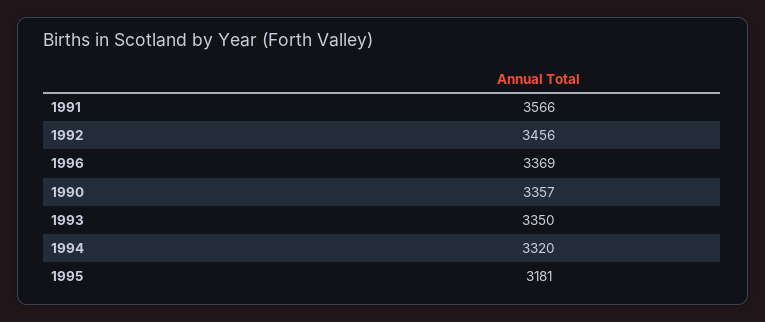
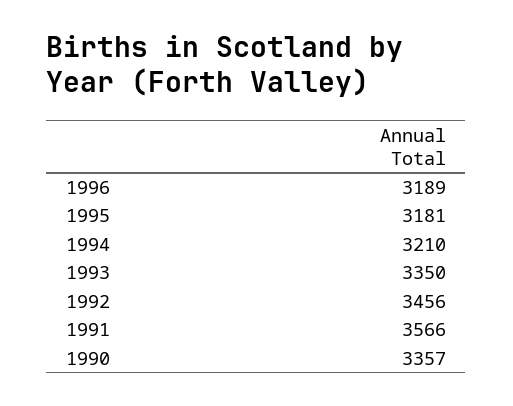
1996: 3369 -> 3189
1994: 3320 -> 3210

